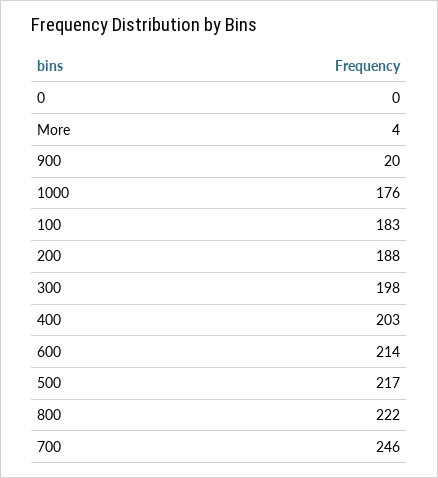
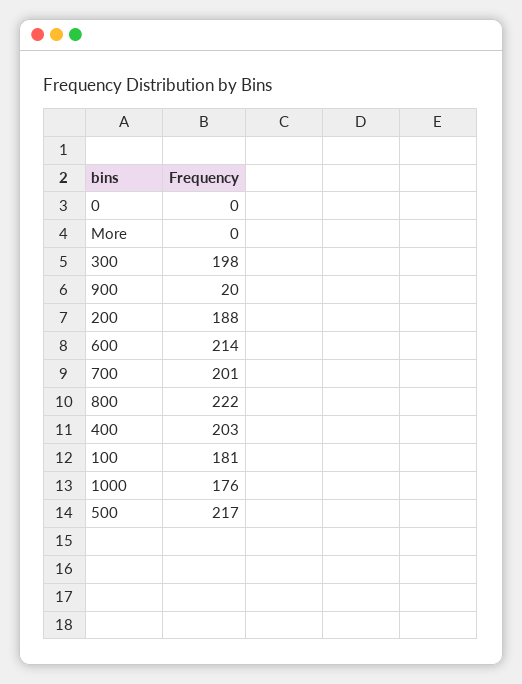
More: 4 -> 0
100: 183 -> 181
700: 246 -> 201

